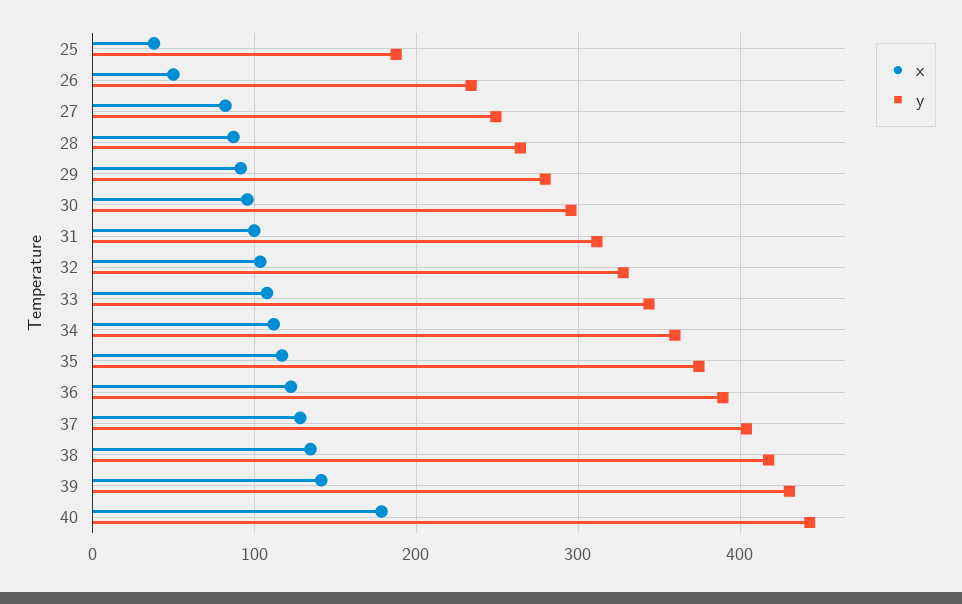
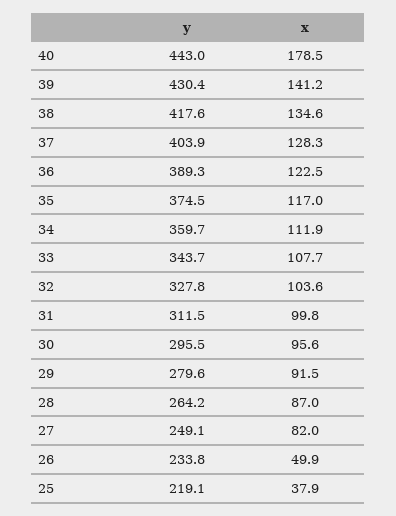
y, 25: 190 -> 219.1

